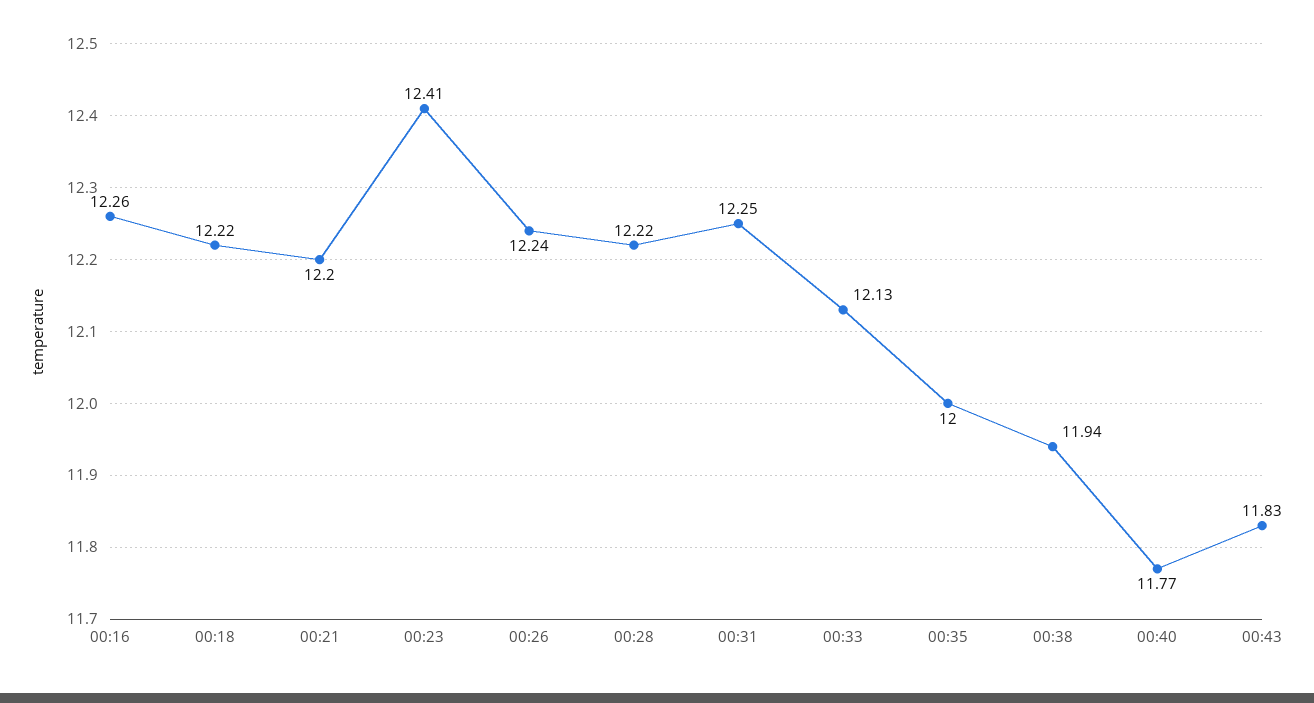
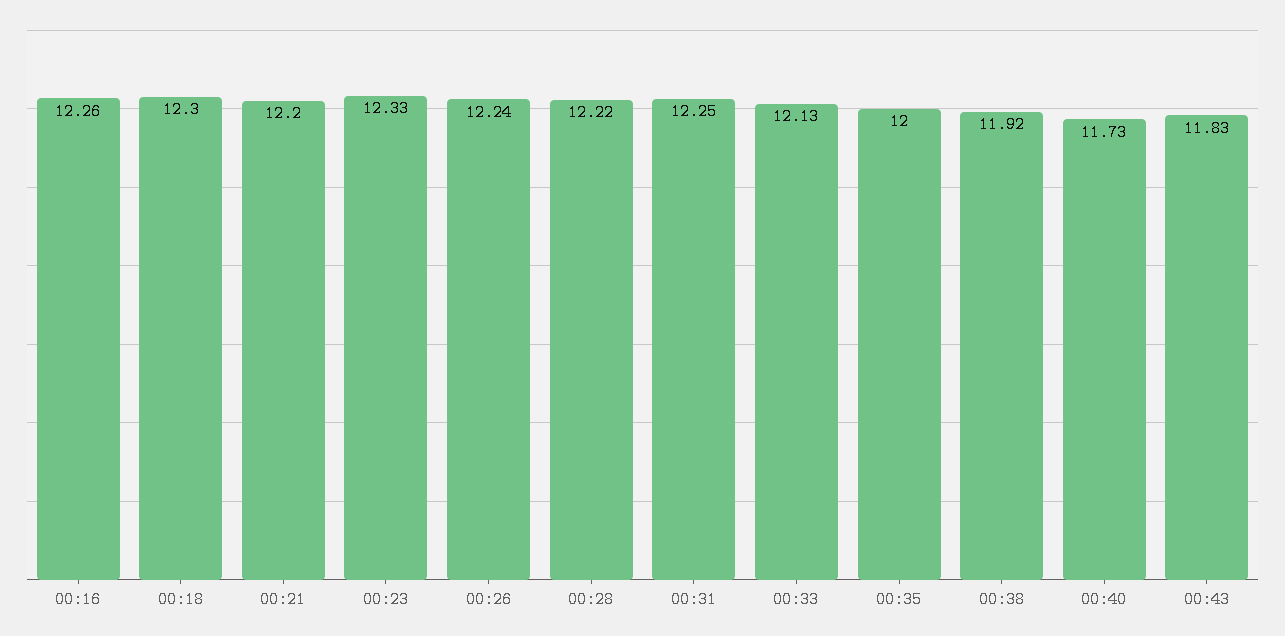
00:18: 12.22 -> 12.3
00:23: 12.41 -> 12.33
00:38: 11.94 -> 11.92
00:40: 11.77 -> 11.73

